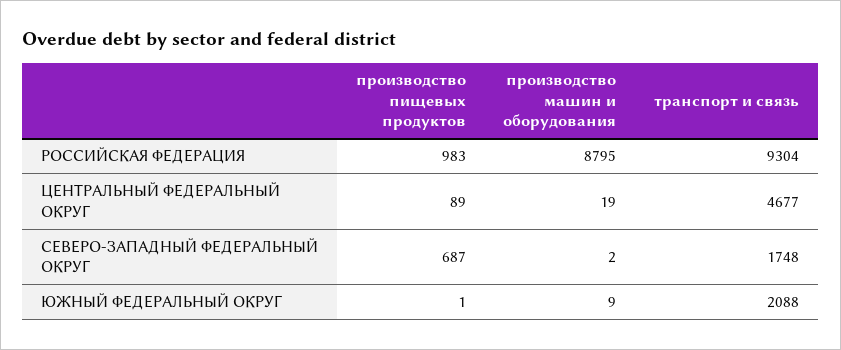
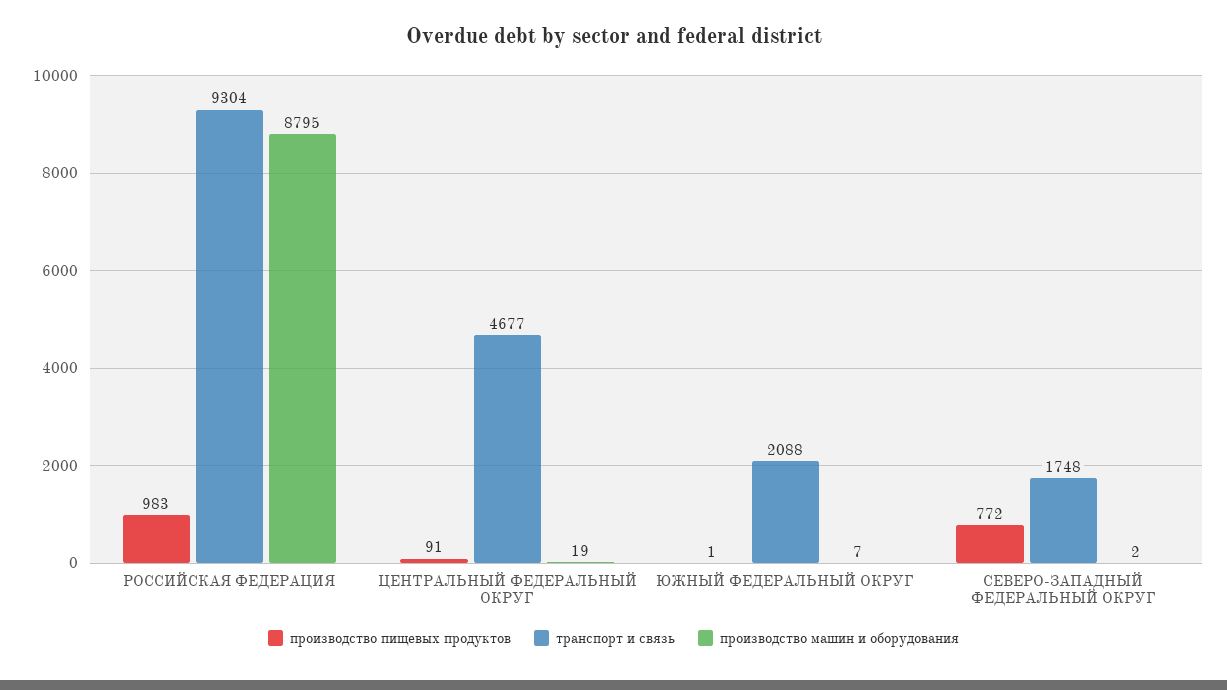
производство пищевых продуктов, ЦЕНТРАЛЬНЫЙ ФЕДЕРАЛЬНЫЙ ОКРУГ: 89 -> 91
производство пищевых продуктов, СЕВЕРО-ЗАПАДНЫЙ ФЕДЕРАЛЬНЫЙ ОКРУГ: 687 -> 772
производство машин и оборудования, ЮЖНЫЙ ФЕДЕРАЛЬНЫЙ ОКРУГ: 9 -> 7

